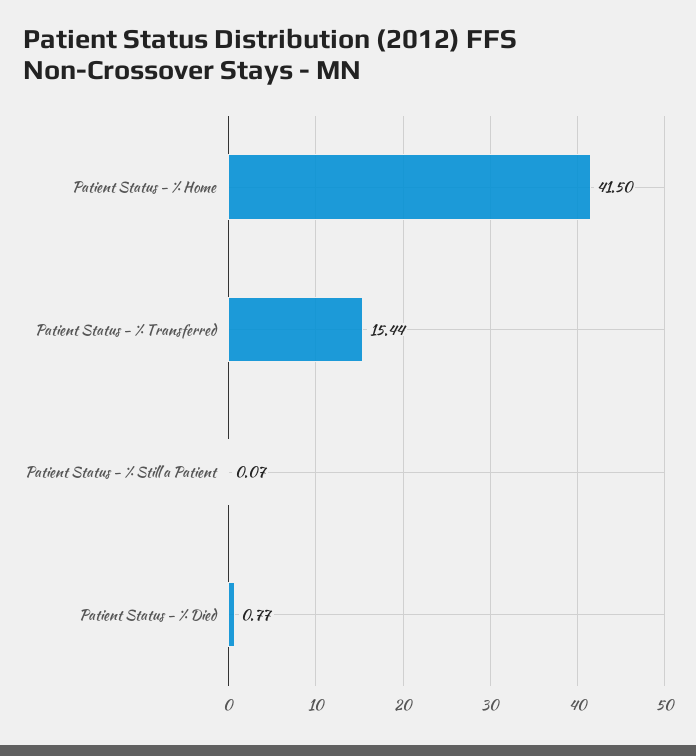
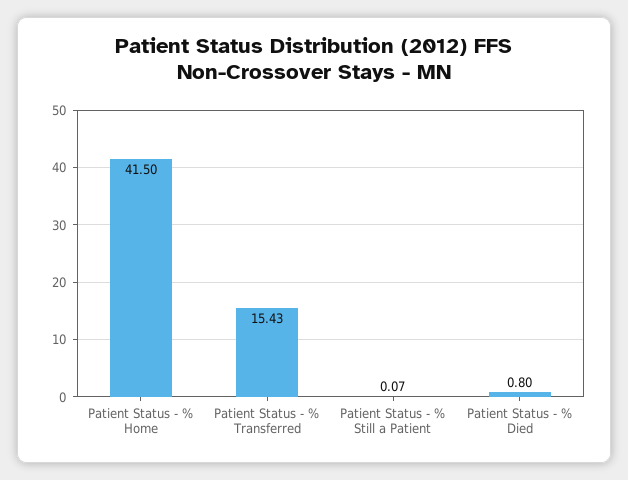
Patient Status - % Transferred: 15.44 -> 15.43
Patient Status - % Died: 0.77 -> 0.8

